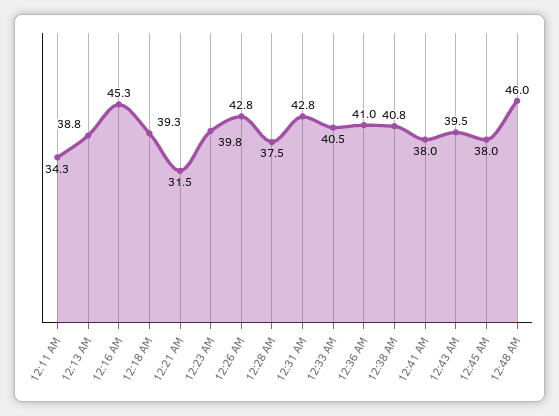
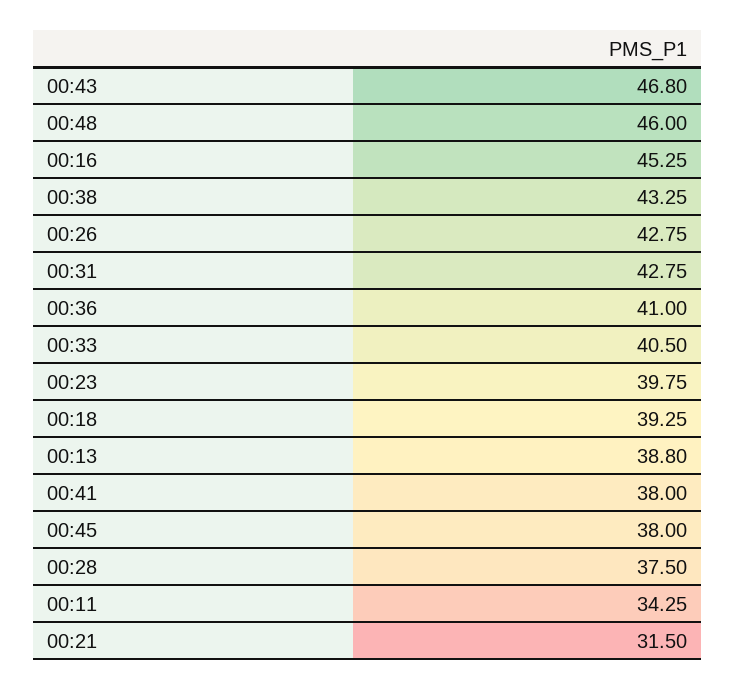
12:38 AM: 40.8 -> 43.25
12:43 AM: 39.5 -> 46.8

